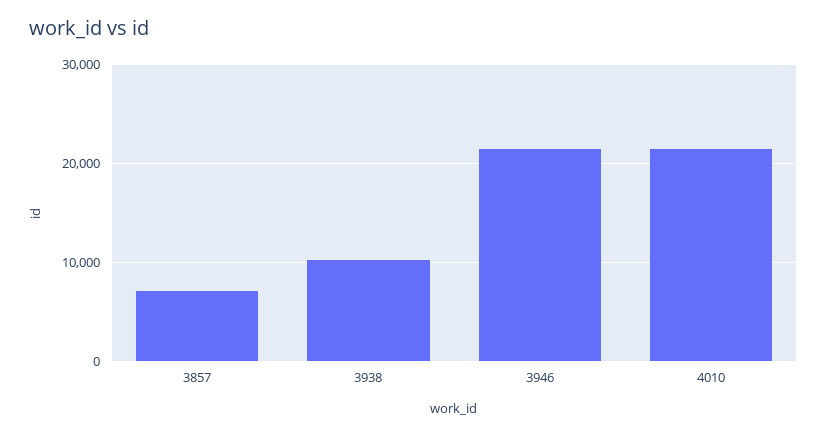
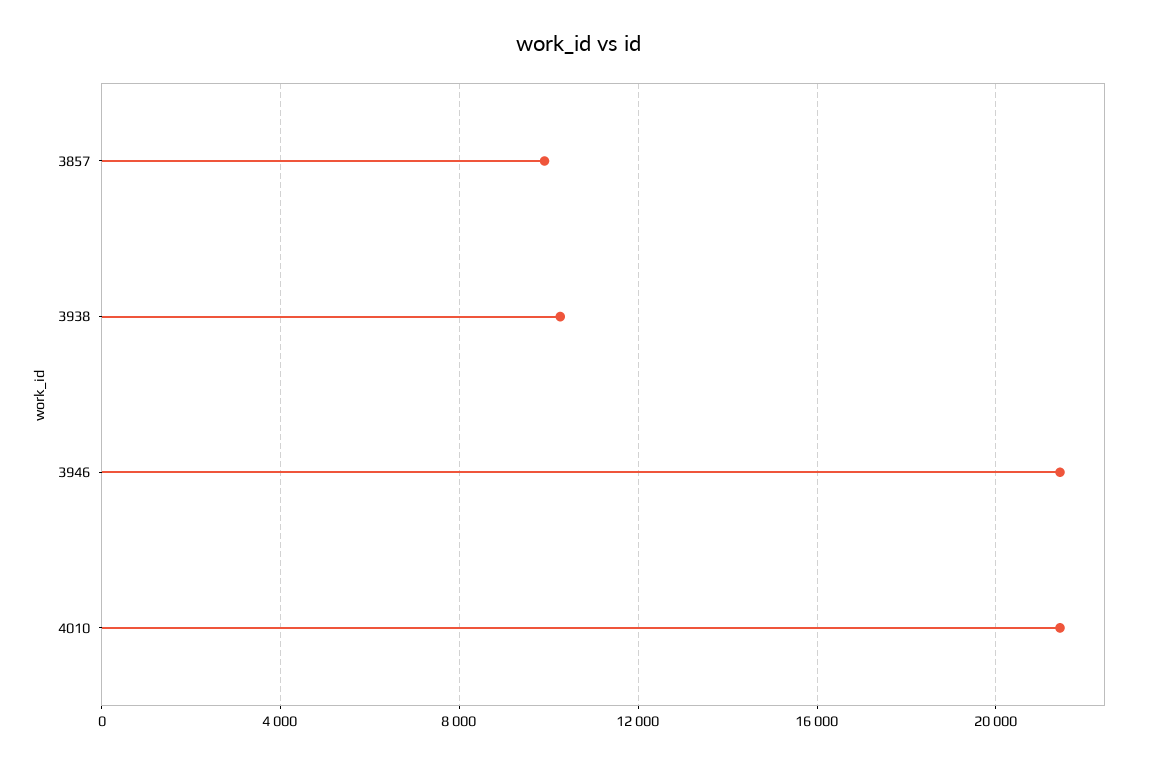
3857: 7000 -> 10000

